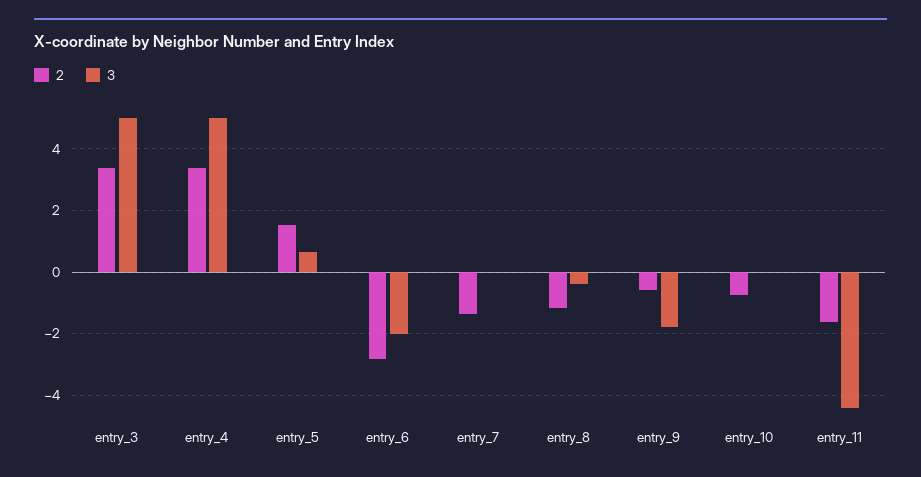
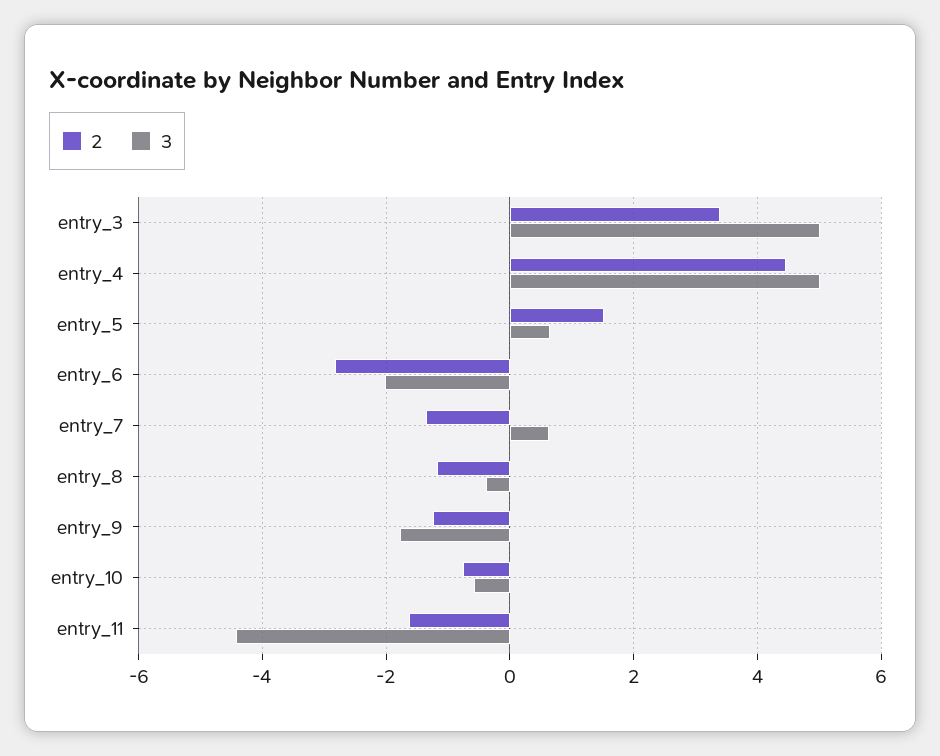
2, entry_4: 3.4 -> 4.4
3, entry_7: 0 -> 0.6
2, entry_9: -0.6 -> -1.2
3, entry_10: 0 -> -0.6

